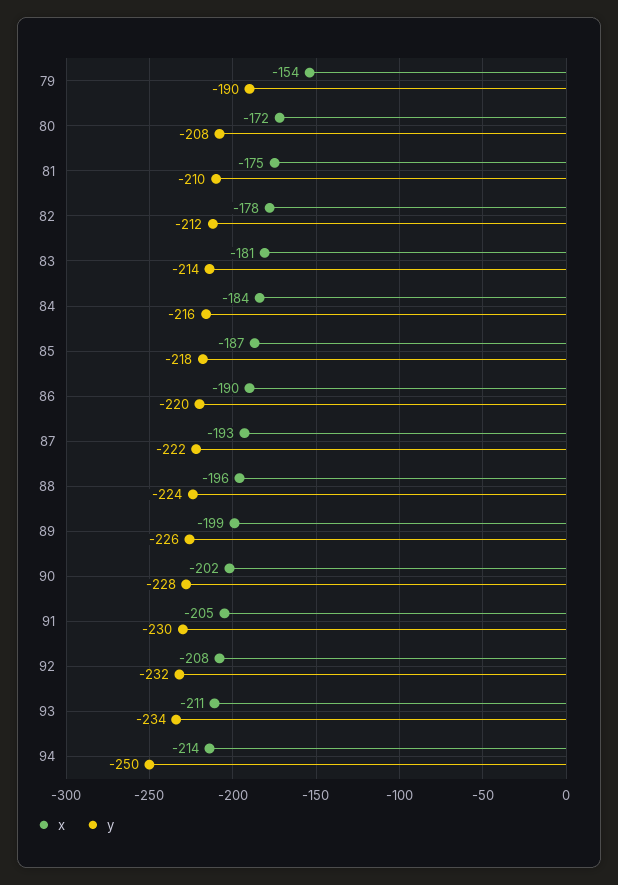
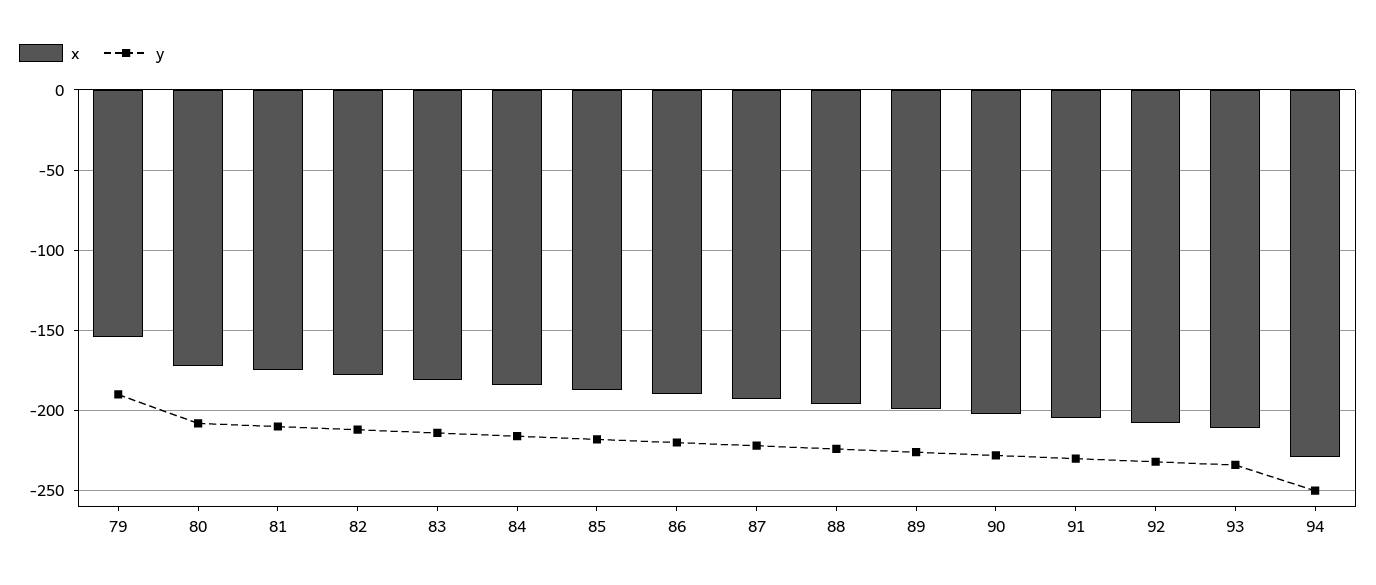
x, 94: -214 -> -230

